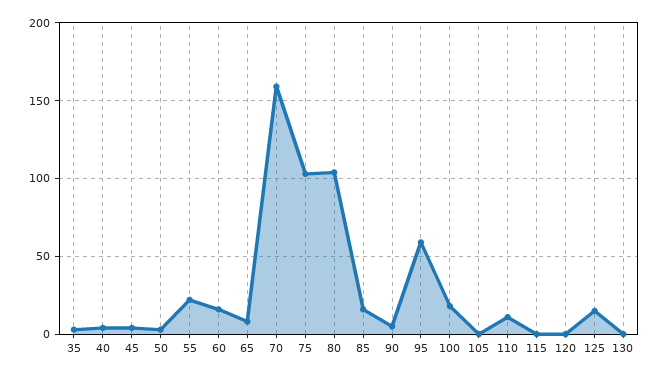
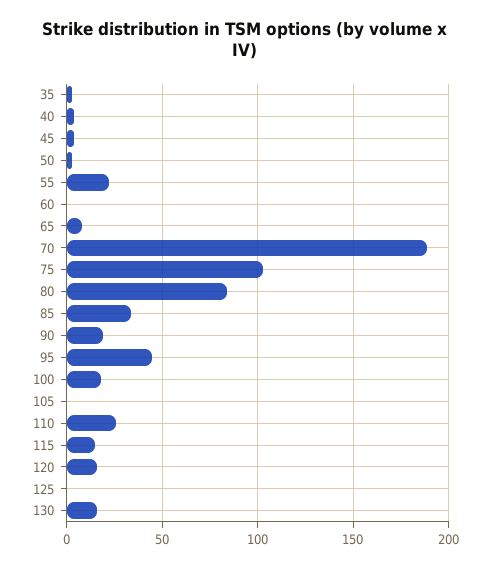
60: 15 -> 0
70: 160 -> 190
80: 105 -> 85
85: 15 -> 35
90: 5 -> 20
95: 60 -> 45
110: 10 -> 25
115: 0 -> 15
120: 0 -> 15
125: 15 -> 0
130: 0 -> 15

